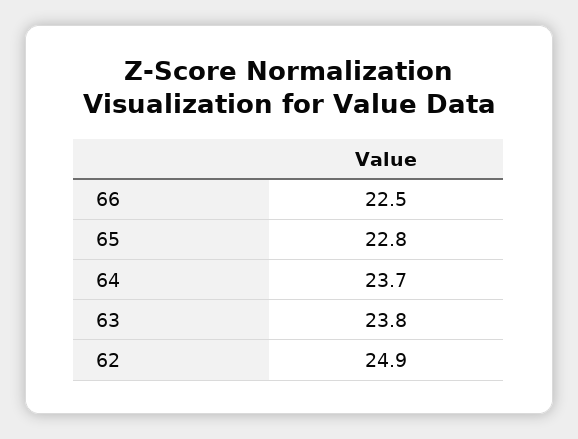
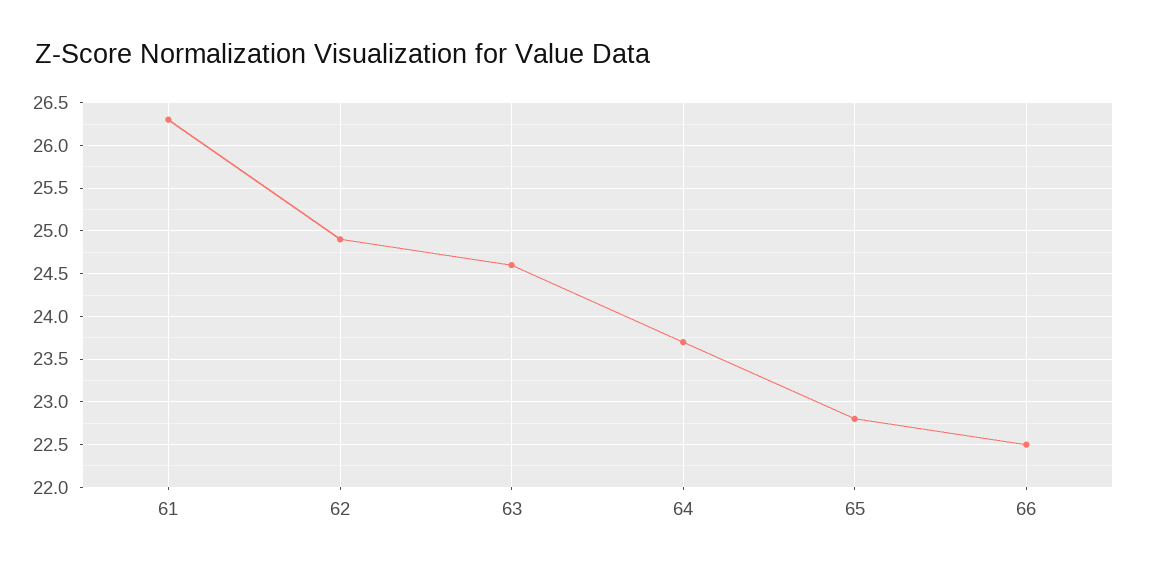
63: 23.8 -> 24.6
61: none -> 26.3

